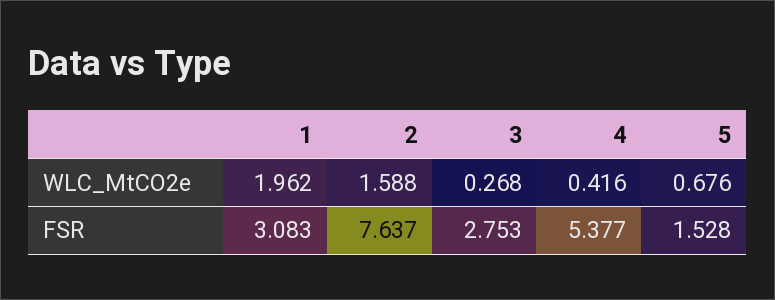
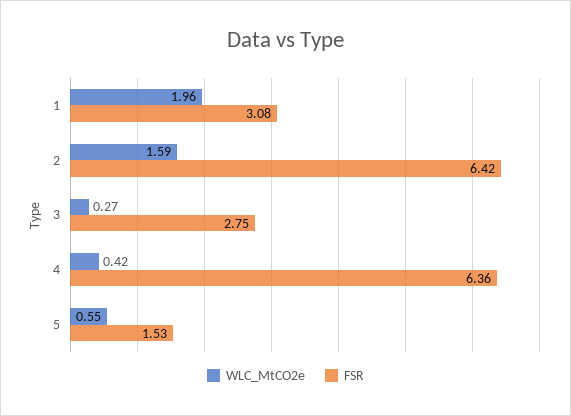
WLC_MtCO2e, 5: 0.676 -> 0.55
FSR, 2: 7.637 -> 6.42
FSR, 4: 5.377 -> 6.36

